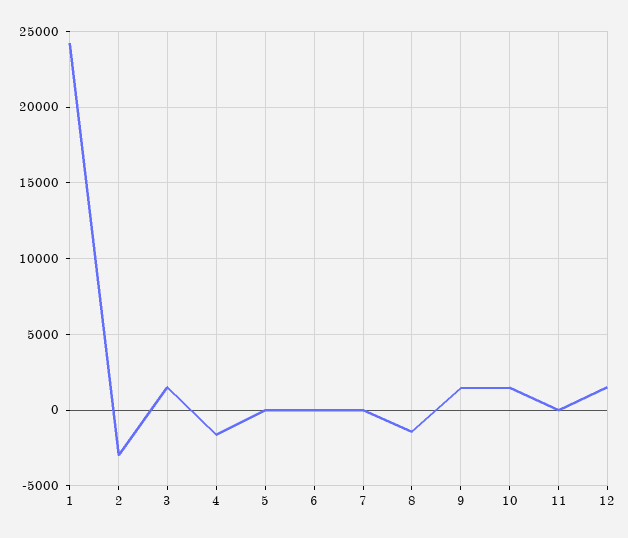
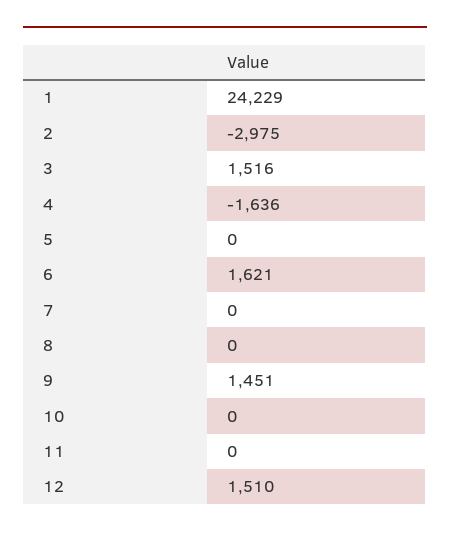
6: 0 -> 1621
8: -1500 -> 0
10: 1500 -> 0

